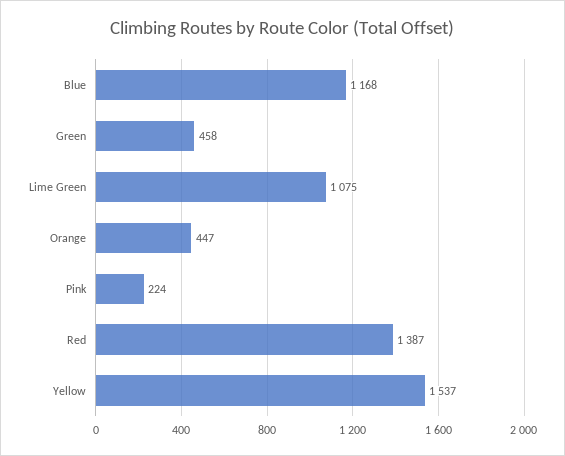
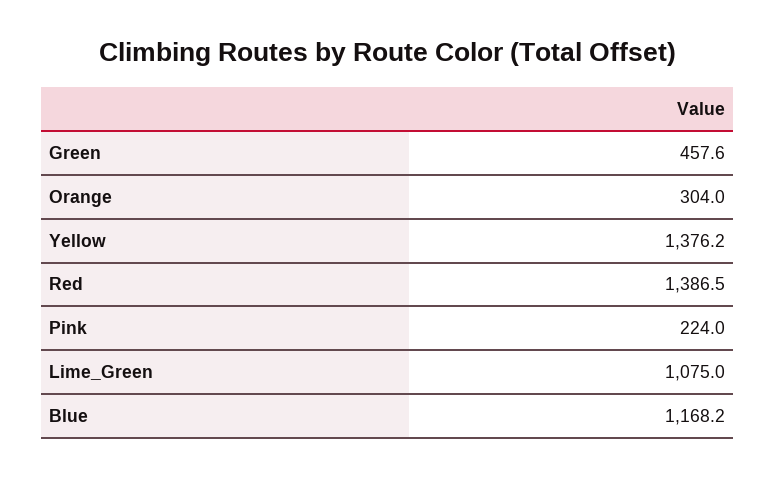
Orange: 447 -> 304
Yellow: 1537 -> 1376.2

